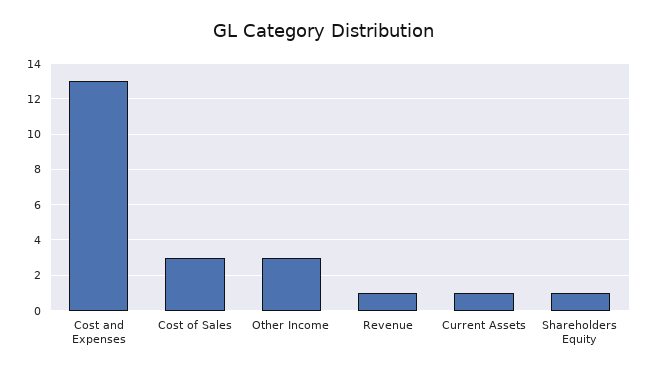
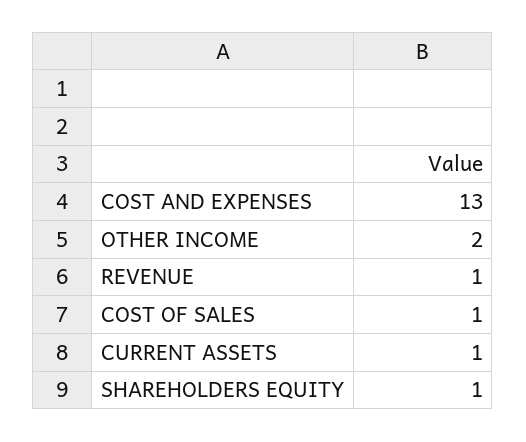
Cost of Sales: 3 -> 1
Other Income: 3 -> 2

